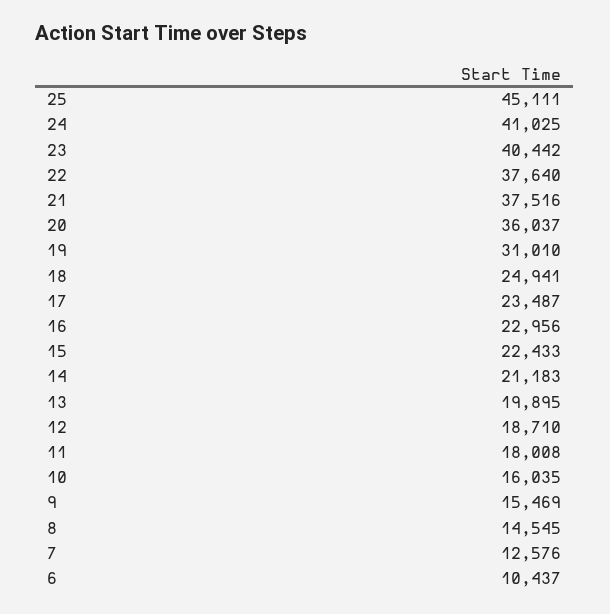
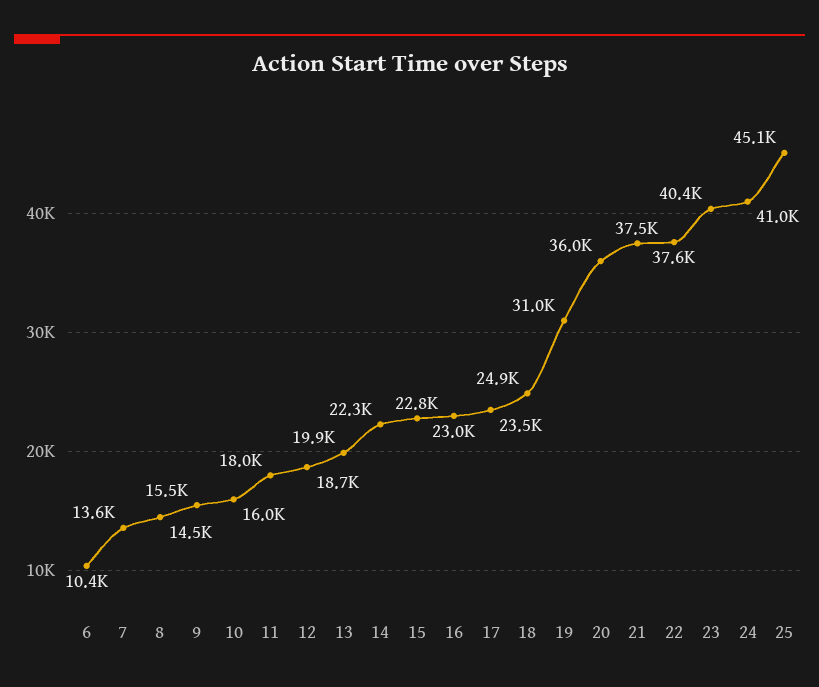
15: 22433 -> 22800
14: 21183 -> 22300
7: 12576 -> 13600

